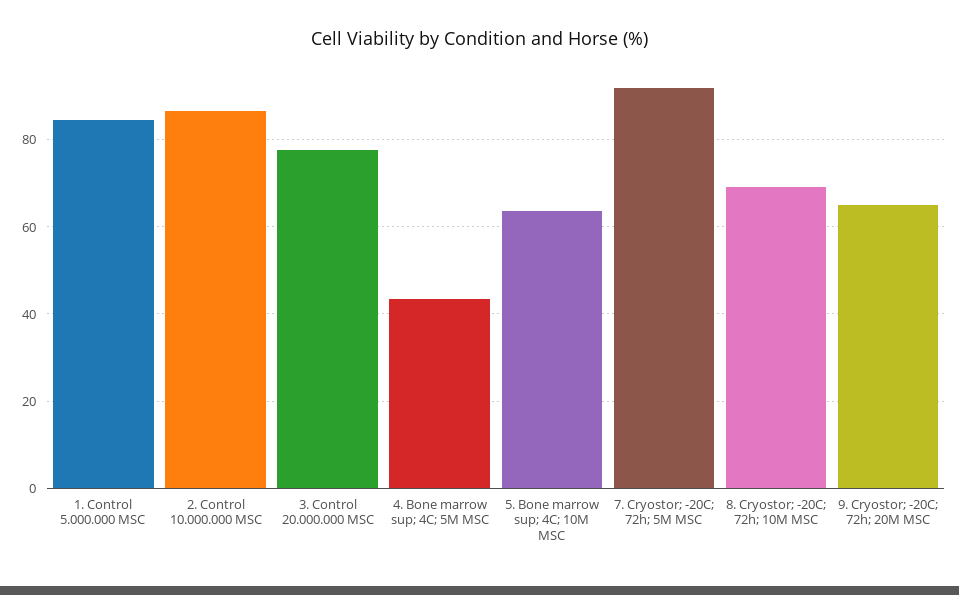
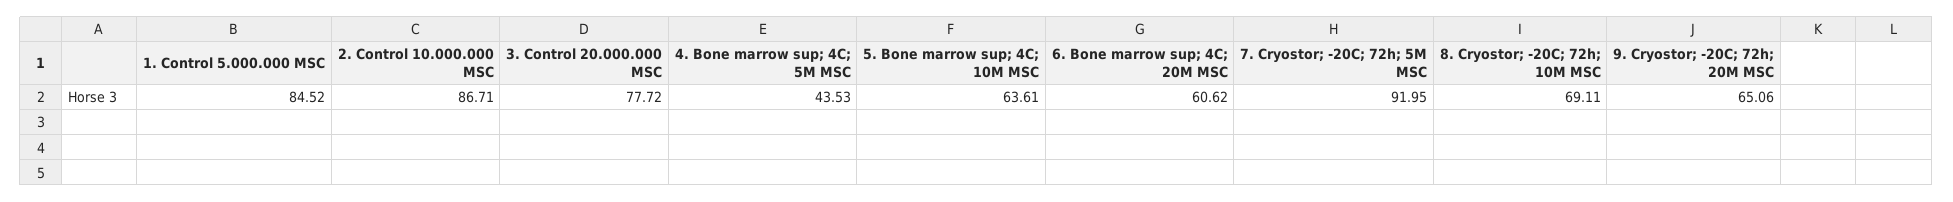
6. Bone marrow sup; 4C; 20M MSC: none -> 60.62

